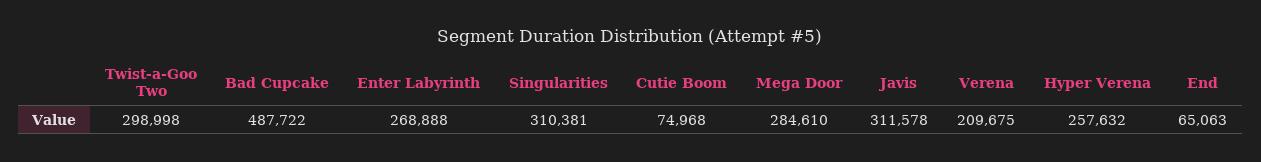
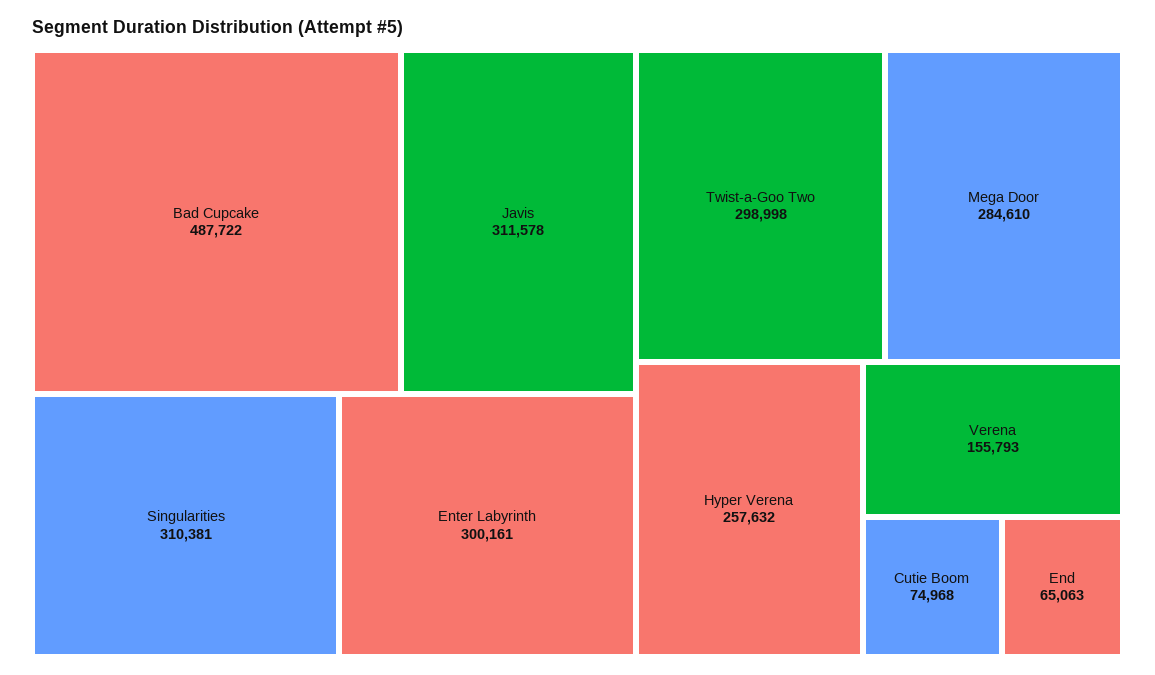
Enter Labyrinth: 268888 -> 300161
Verena: 209675 -> 155793

